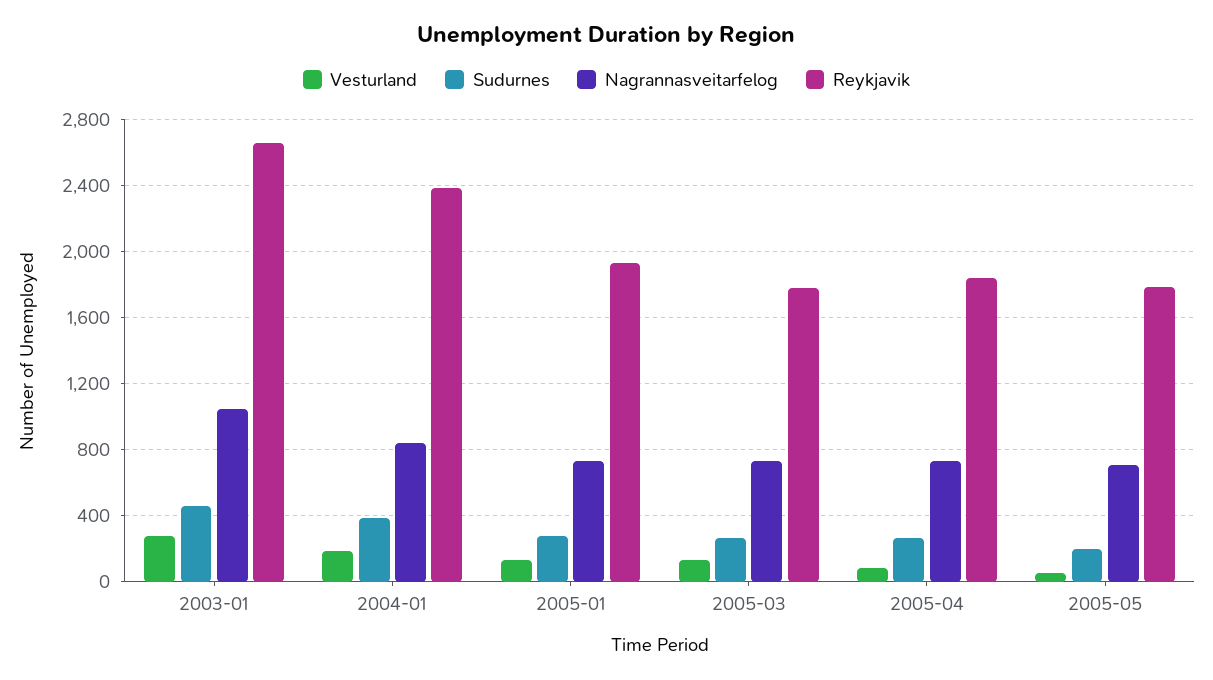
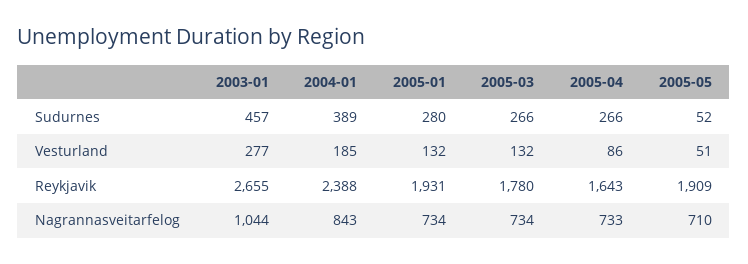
Reykjavik, 2005-04: 1850 -> 1643
Sudurnes, 2005-05: 200 -> 52
Reykjavik, 2005-05: 1800 -> 1909

